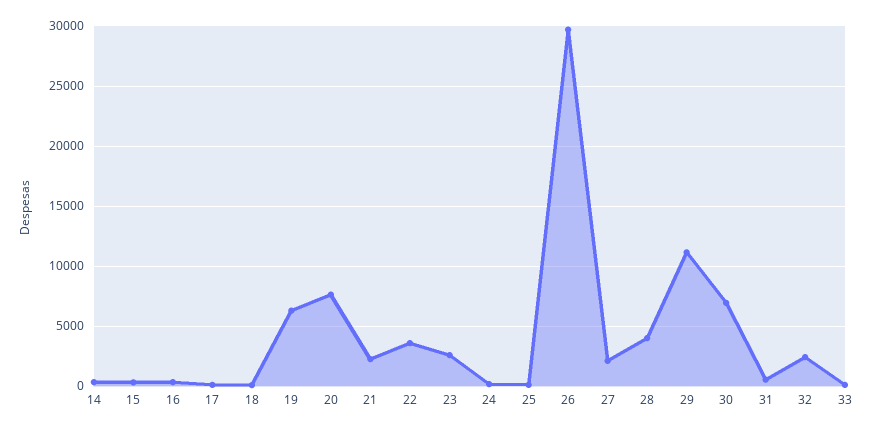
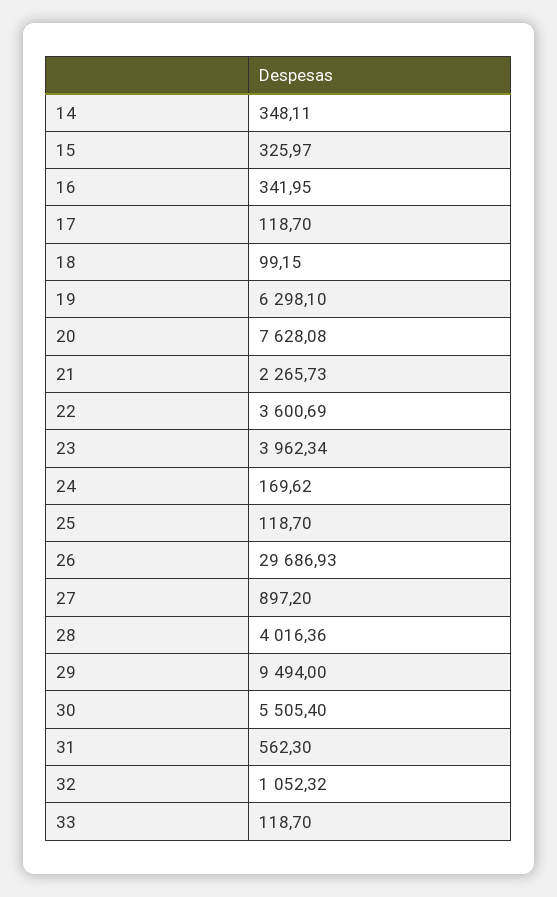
23: 2500 -> 3962.34
27: 2000 -> 897.2
29: 11000 -> 9494
30: 7000 -> 5505.4
32: 2500 -> 1052.32

